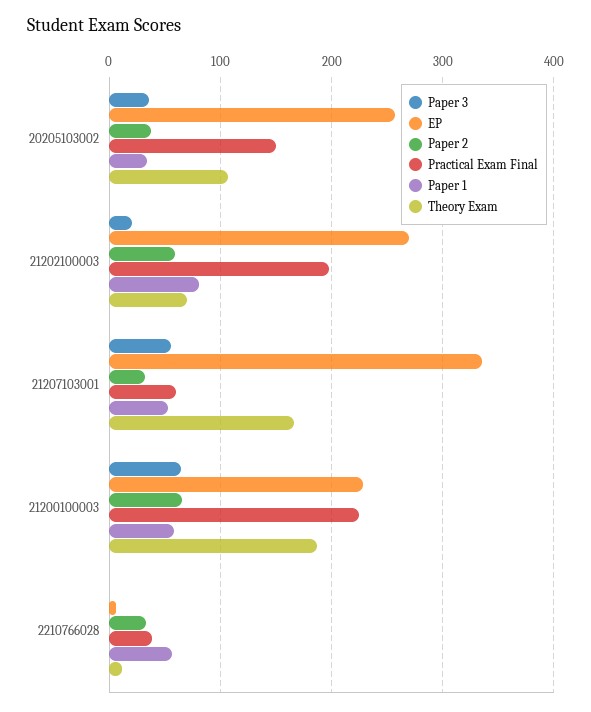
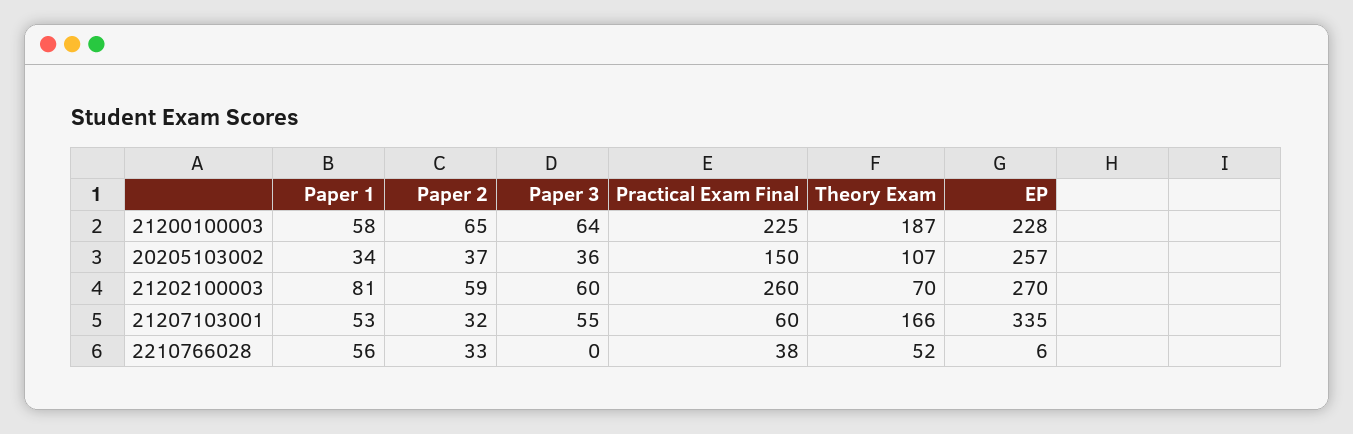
Paper 3, 21202100003: 20 -> 60
Practical Exam Final, 21202100003: 200 -> 260
Theory Exam, 2210766028: 10 -> 52

